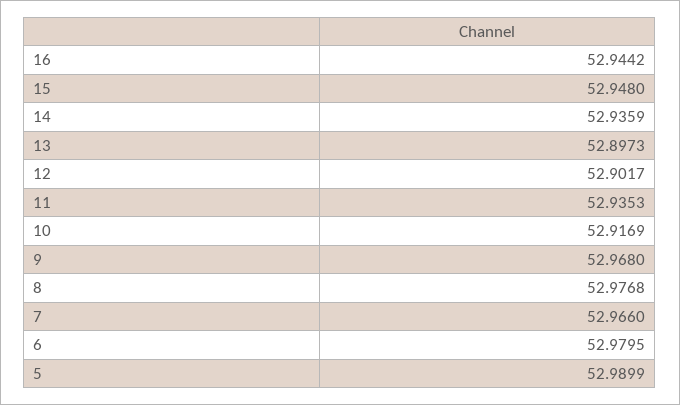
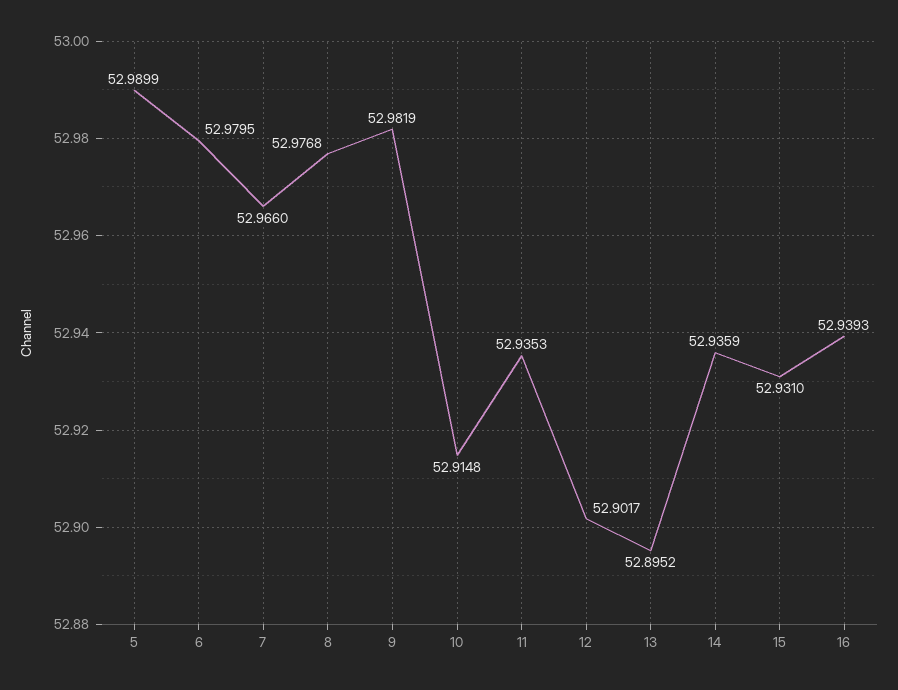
16: 52.9442 -> 52.9393
15: 52.948 -> 52.931
13: 52.8973 -> 52.8952
10: 52.9169 -> 52.9148
9: 52.968 -> 52.9819

